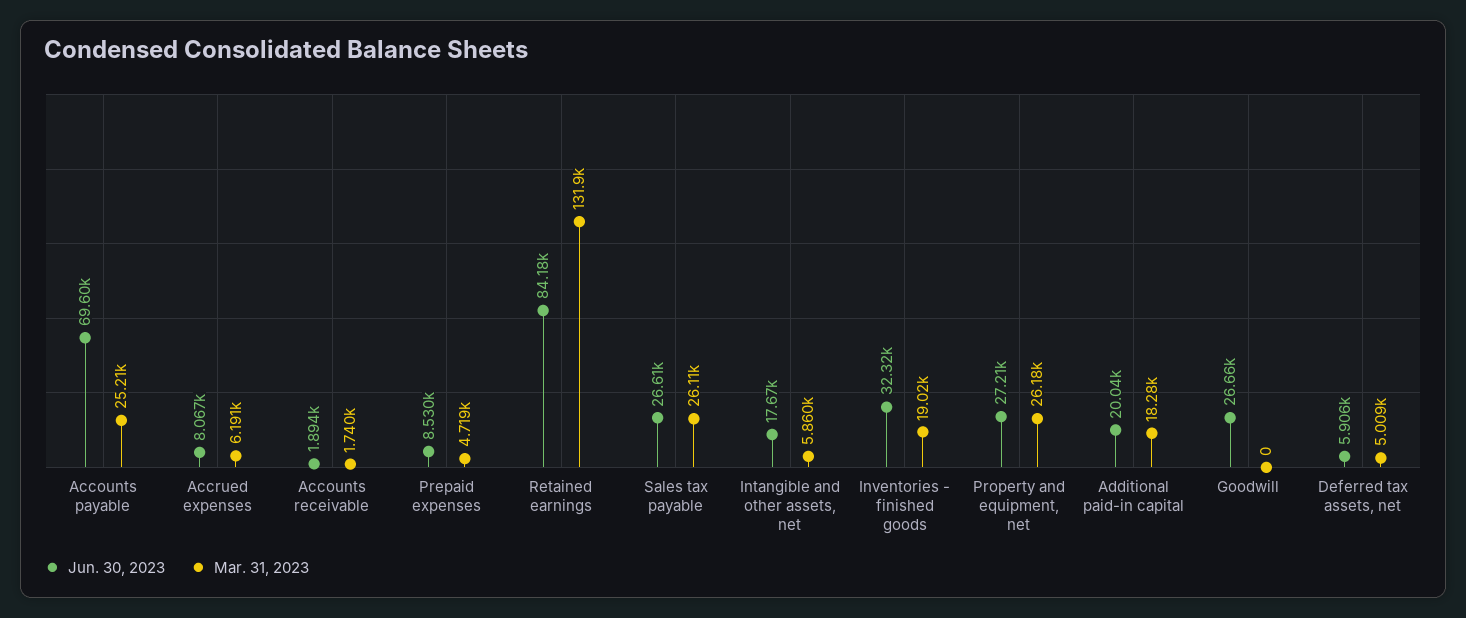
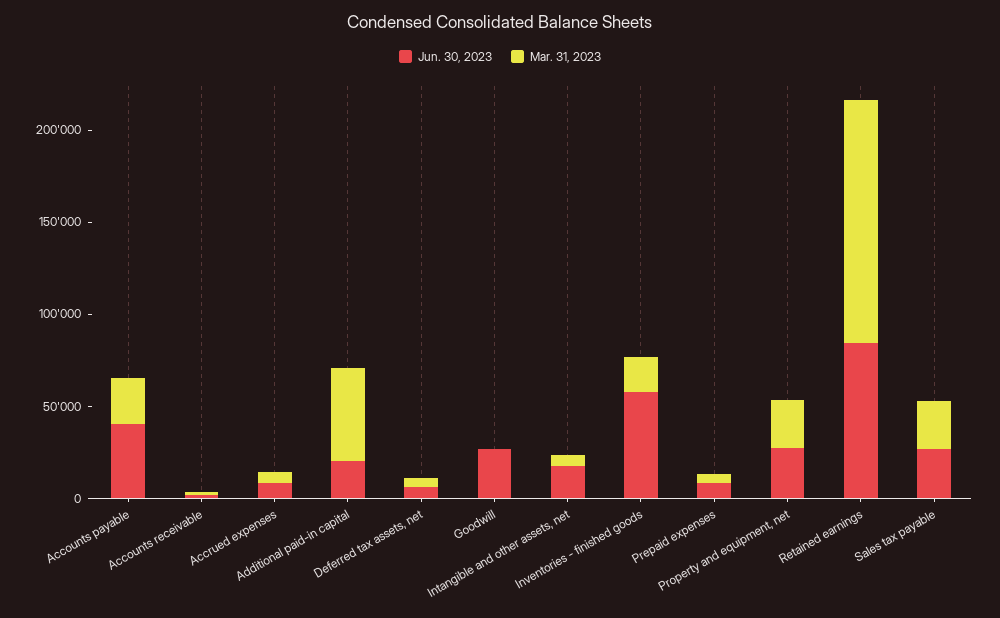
Jun. 30, 2023, Accounts payable: 69600 -> 40000
Jun. 30, 2023, Inventories - finished goods: 32320 -> 60000
Mar. 31, 2023, Additional paid-in capital: 18280 -> 50000

